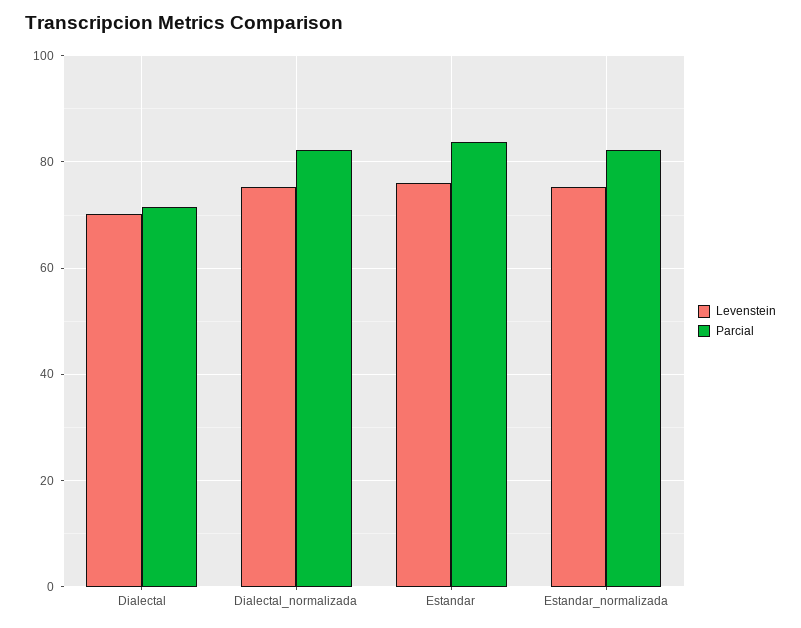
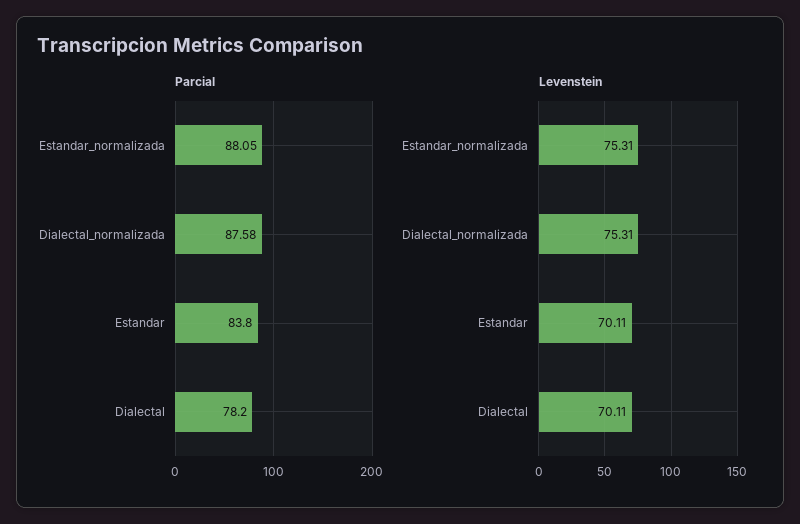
Parcial, Dialectal: 72 -> 78.2
Parcial, Dialectal_normalizada: 82 -> 87.58
Levenstein, Estandar: 76 -> 70.11
Parcial, Estandar_normalizada: 82 -> 88.05

